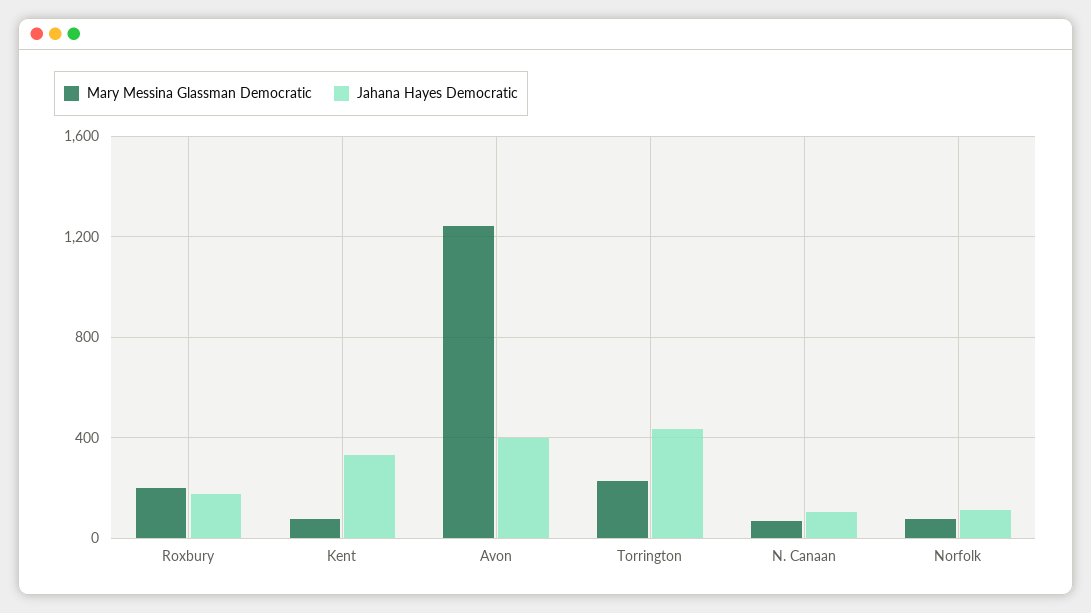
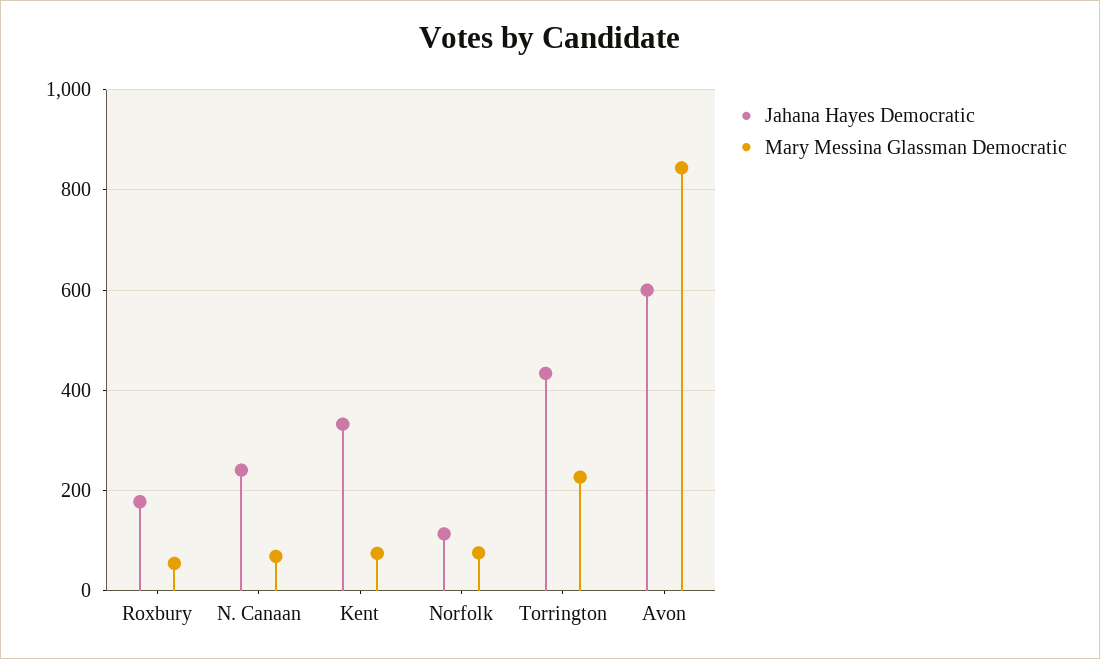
Mary Messina Glassman Democratic, Roxbury: 200 -> 60
Mary Messina Glassman Democratic, Avon: 1250 -> 840
Jahana Hayes Democratic, Avon: 400 -> 600
Jahana Hayes Democratic, N. Canaan: 100 -> 240

